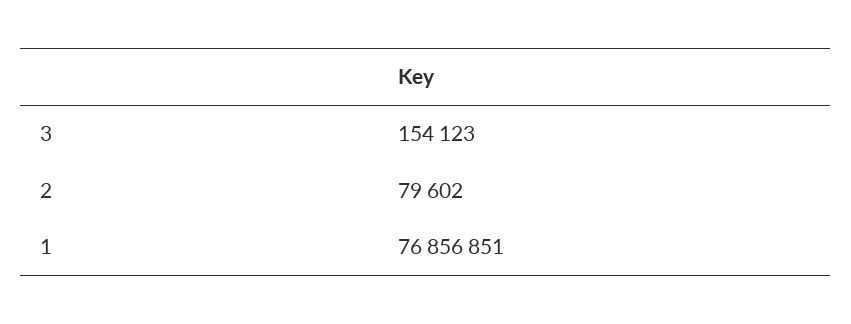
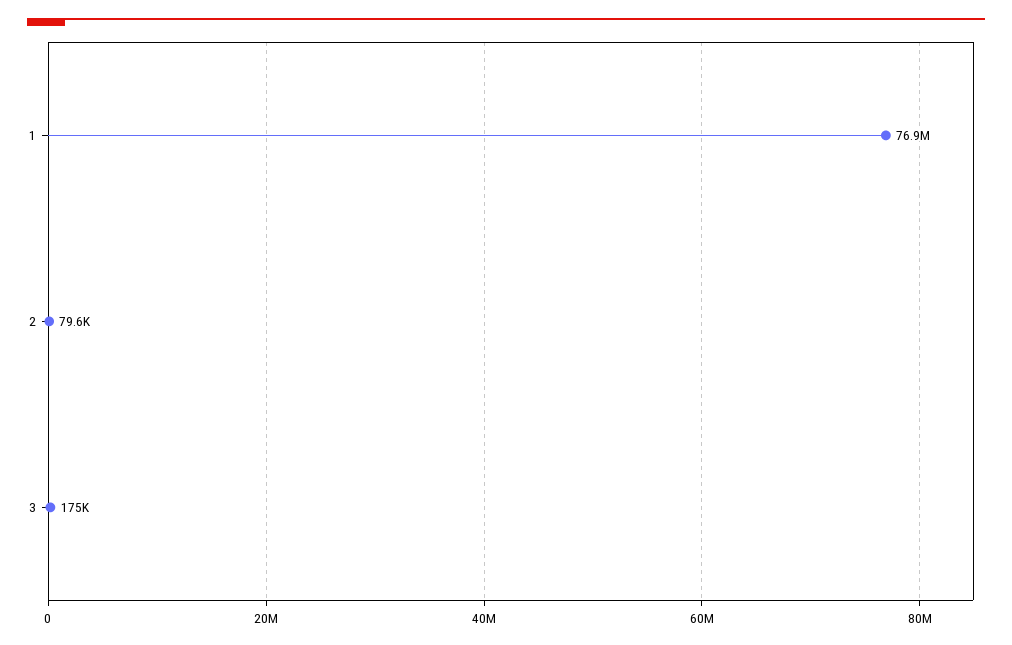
3: 154123 -> 175000

